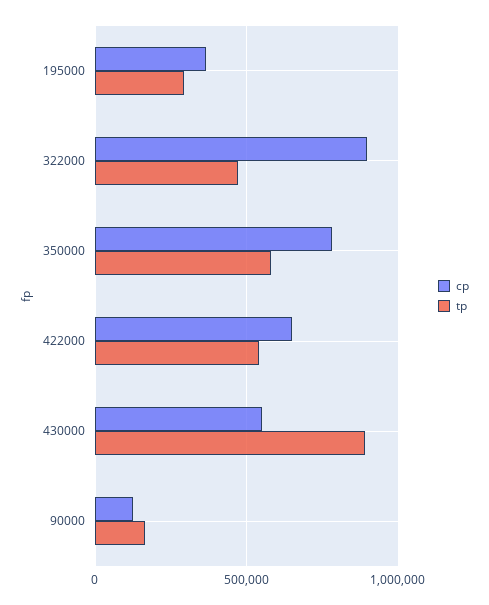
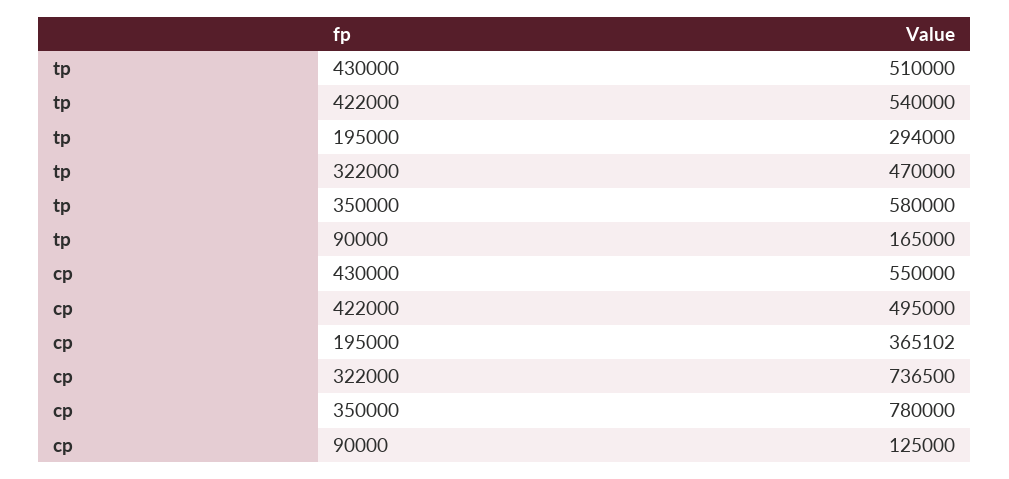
cp, 322000: 900000 -> 736500
cp, 422000: 650000 -> 495000
tp, 430000: 900000 -> 510000

